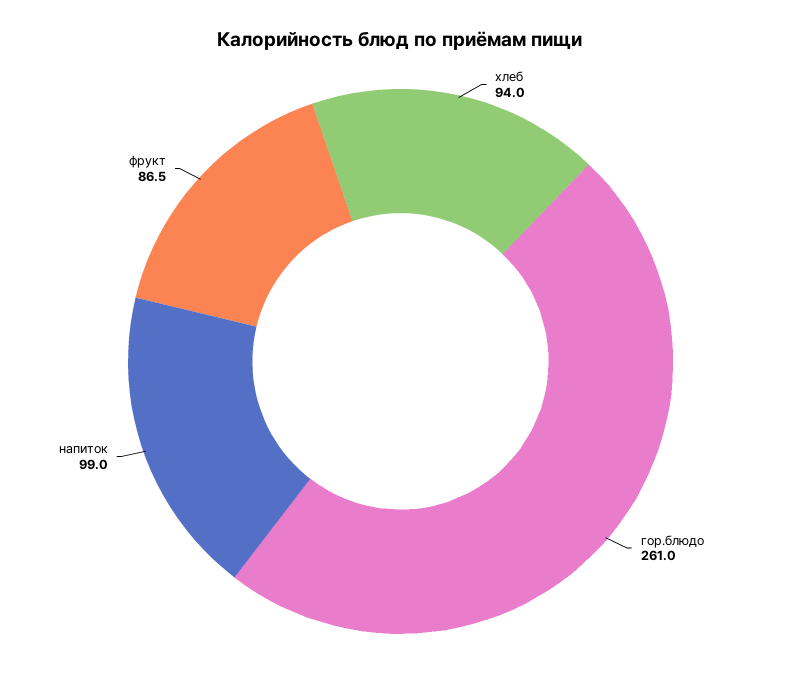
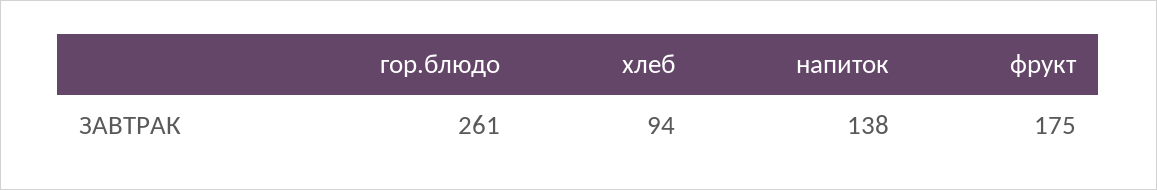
напиток: 99 -> 138
фрукт: 86.5 -> 175

